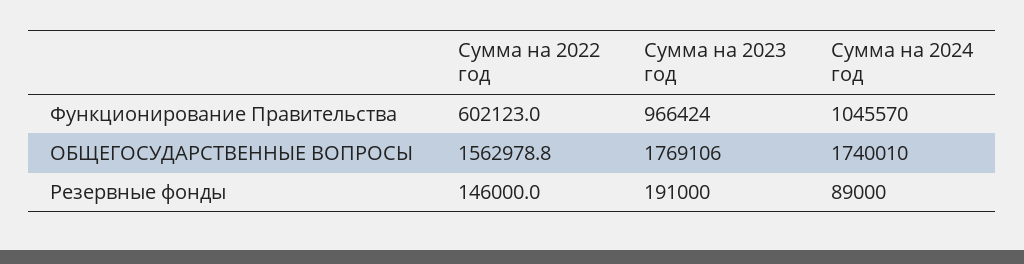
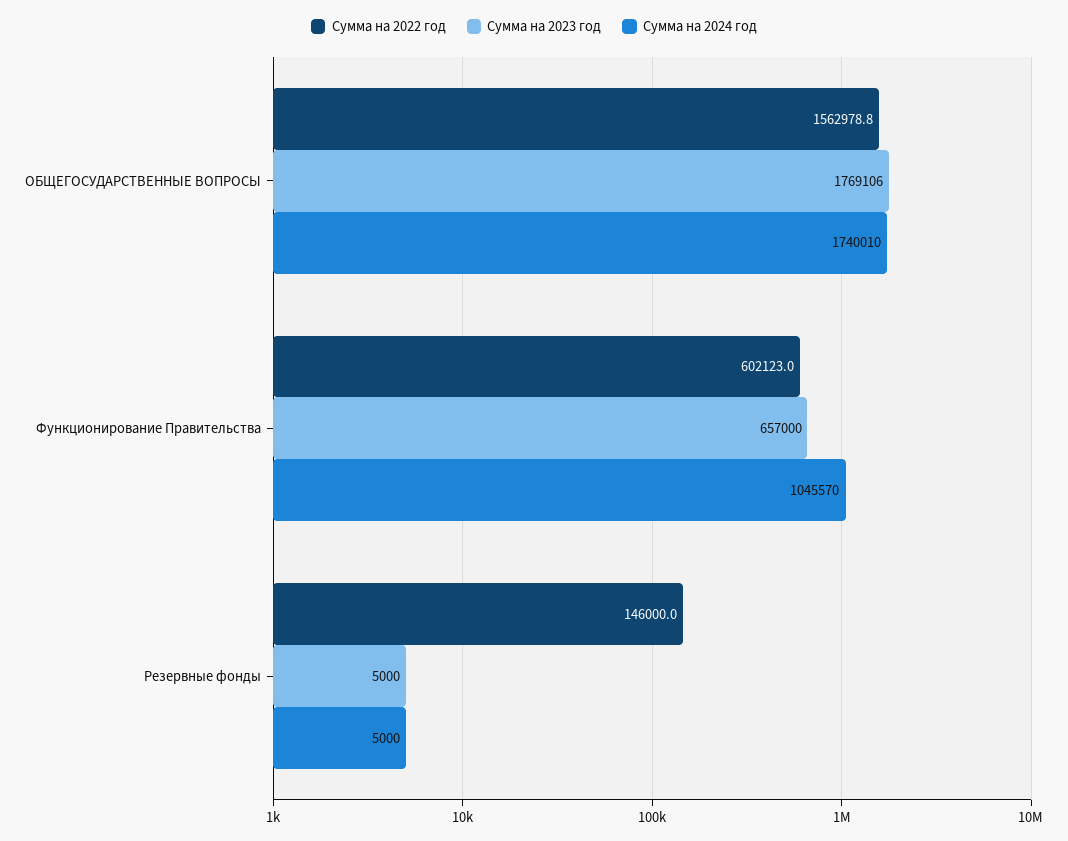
Сумма на 2023 год, Функционирование Правительства: 966424 -> 657000
Сумма на 2023 год, Резервные фонды: 191000 -> 5000
Сумма на 2024 год, Резервные фонды: 89000 -> 5000

